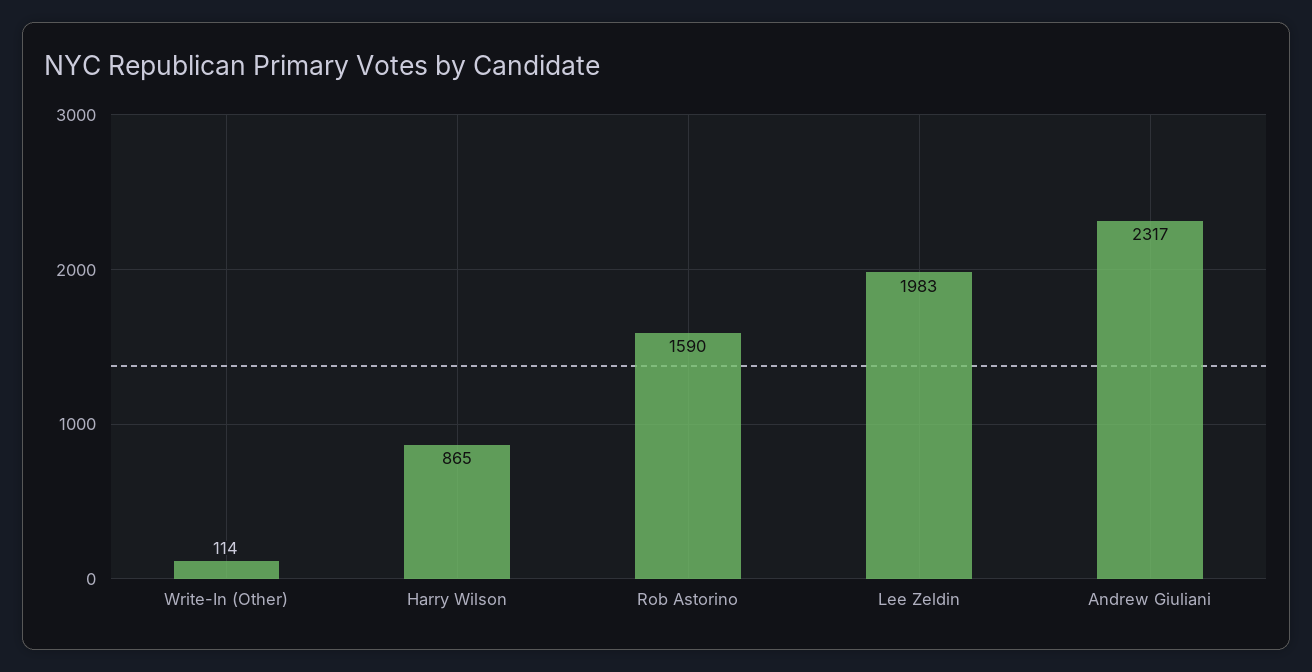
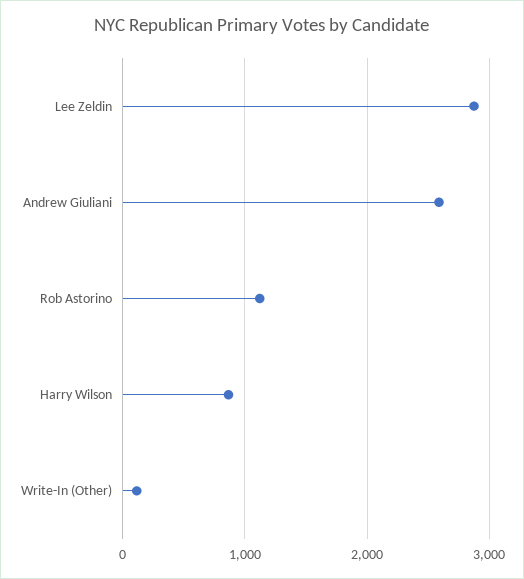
Rob Astorino: 1590 -> 1100
Lee Zeldin: 1983 -> 2900
Andrew Giuliani: 2317 -> 2600

